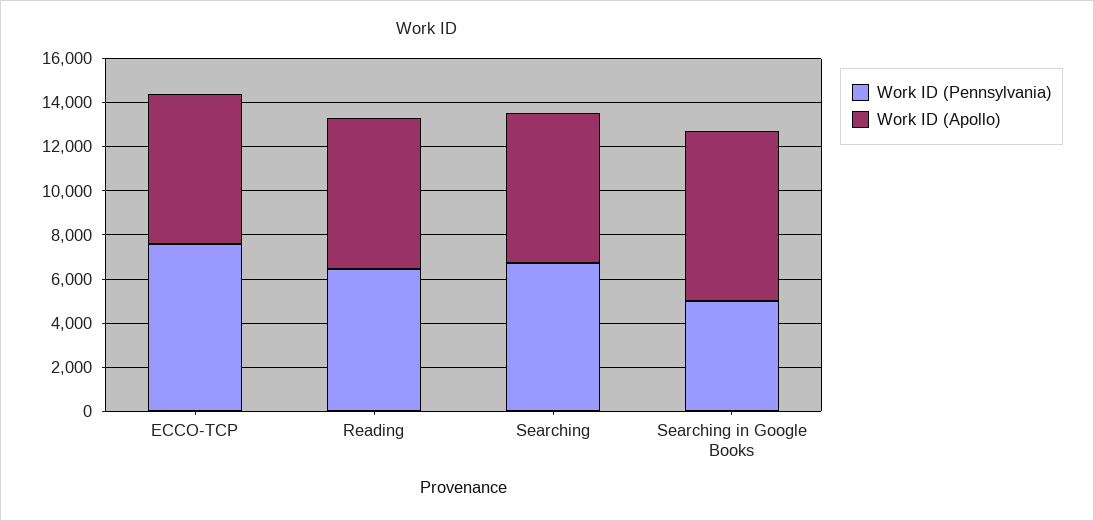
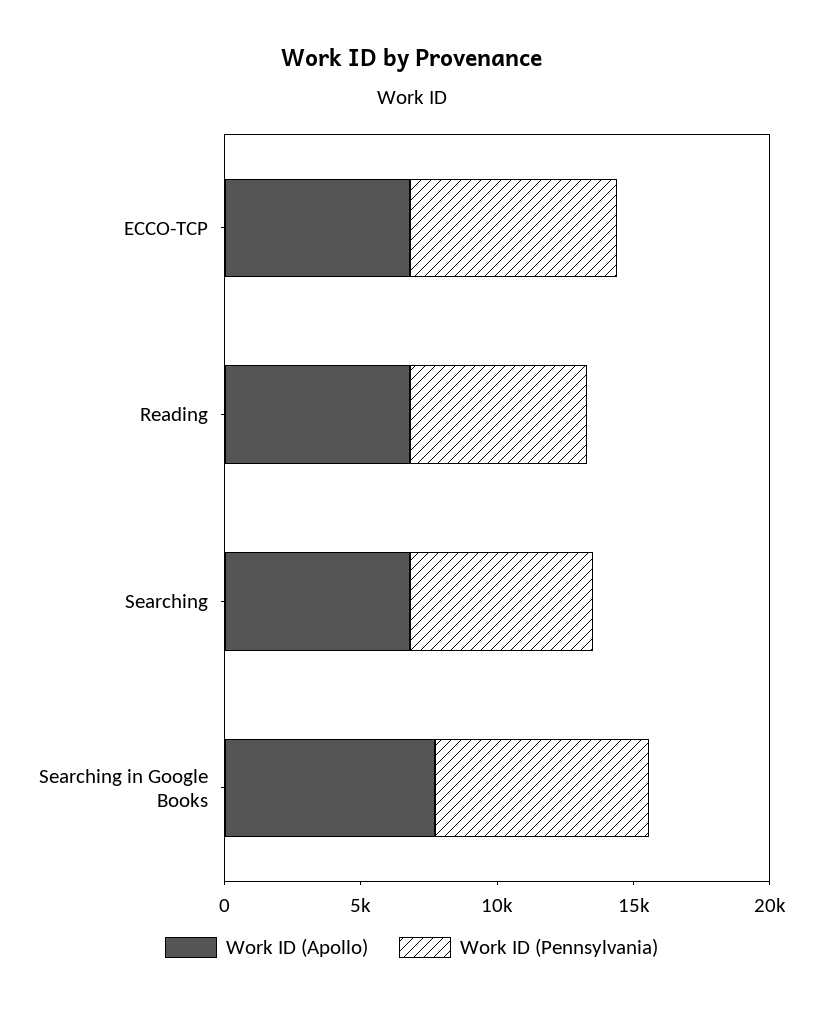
Work ID (Pennsylvania), Searching in Google Books: 5000 -> 8000

